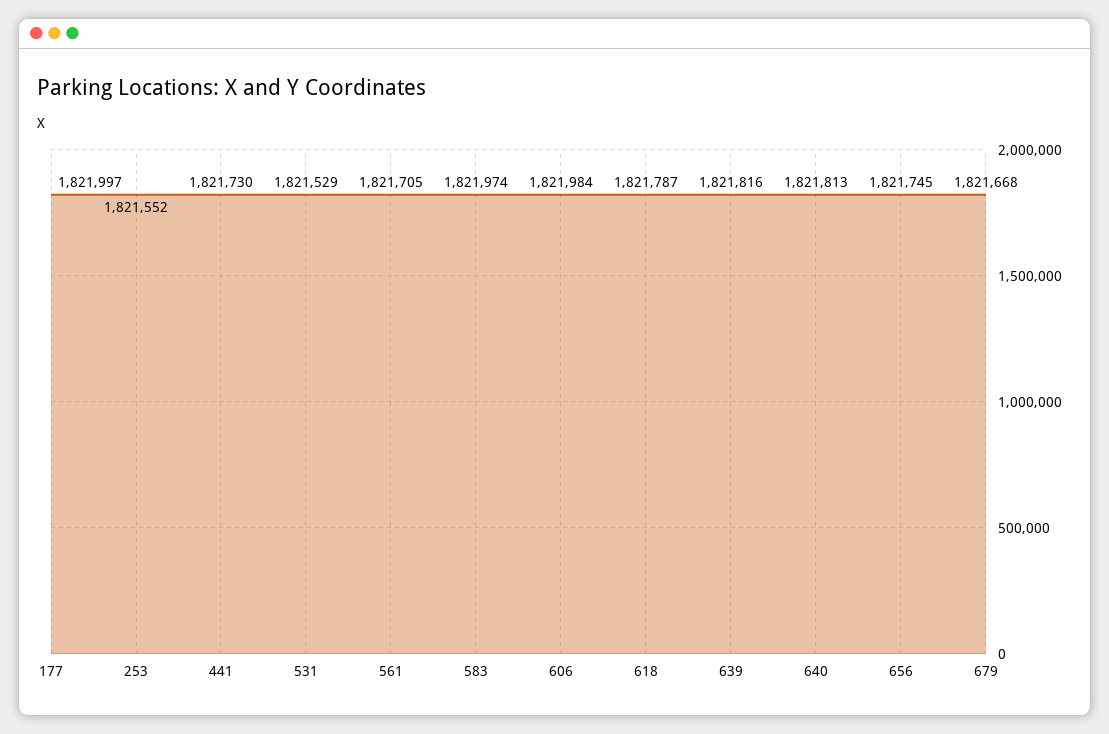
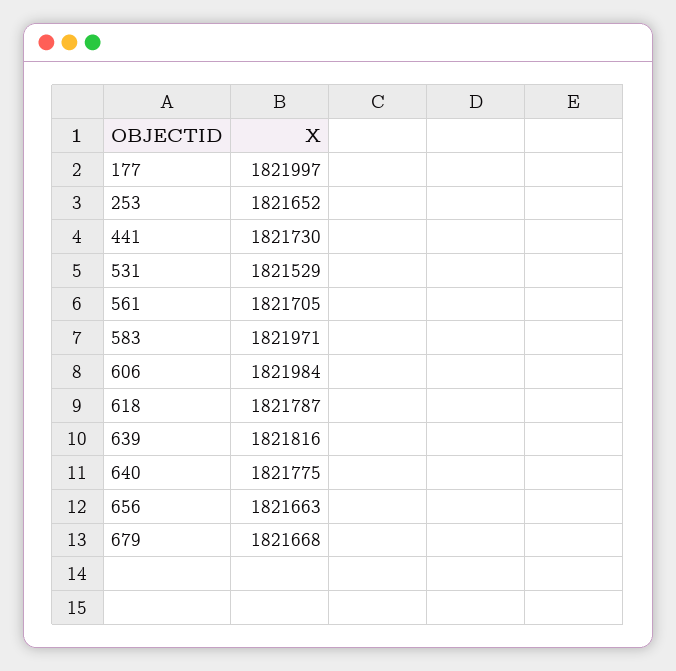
253: 1821552 -> 1821652
583: 1821974 -> 1821971
640: 1821813 -> 1821775
656: 1821745 -> 1821663

